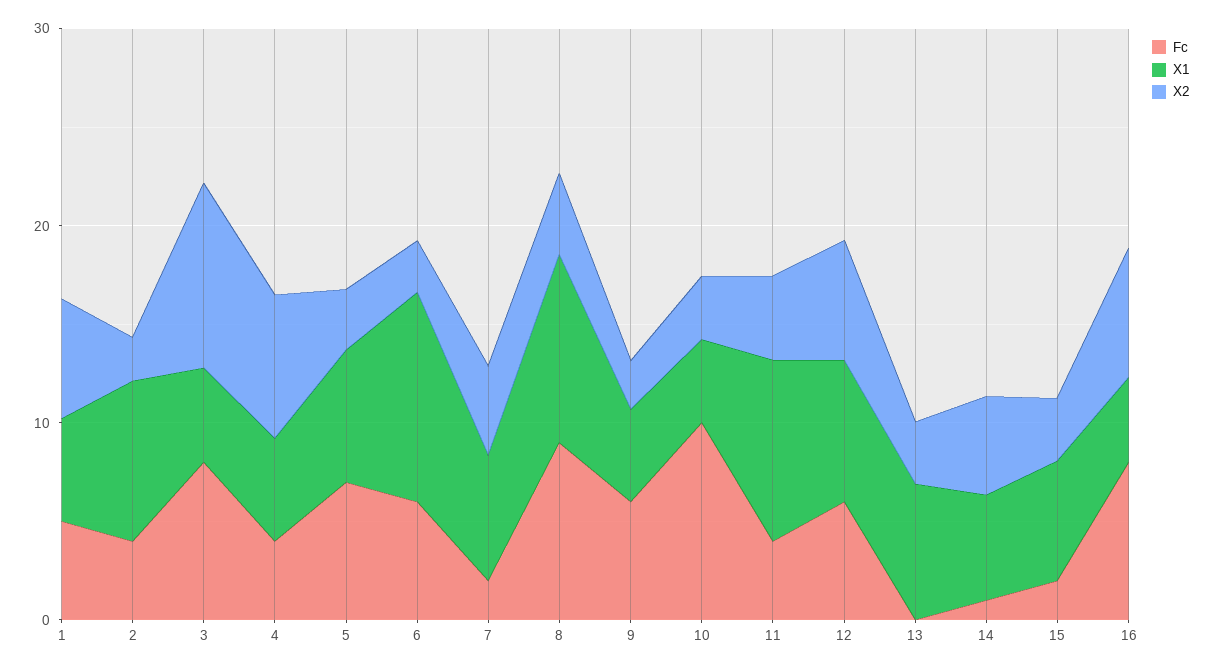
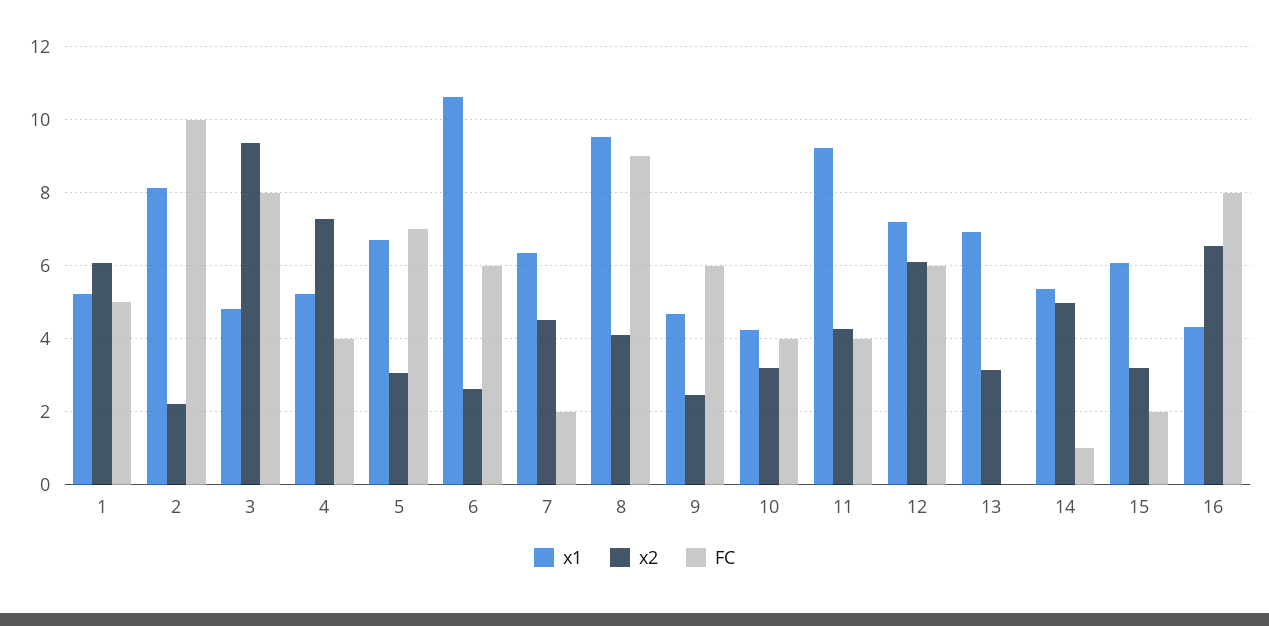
Fc, 2: 4 -> 10
Fc, 10: 10 -> 4

